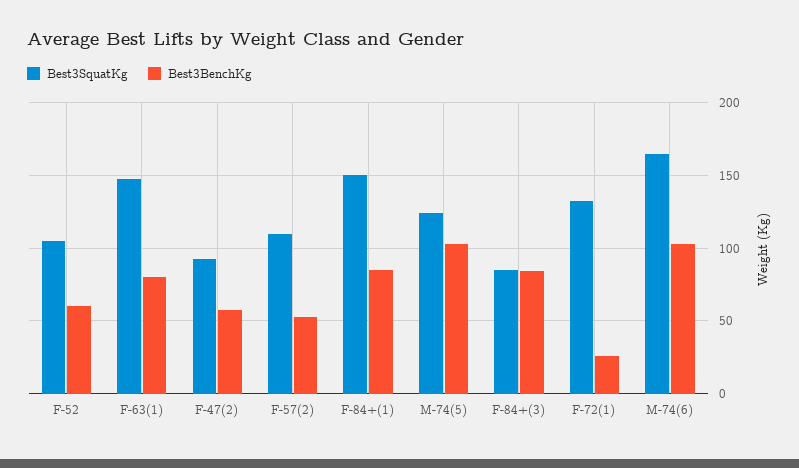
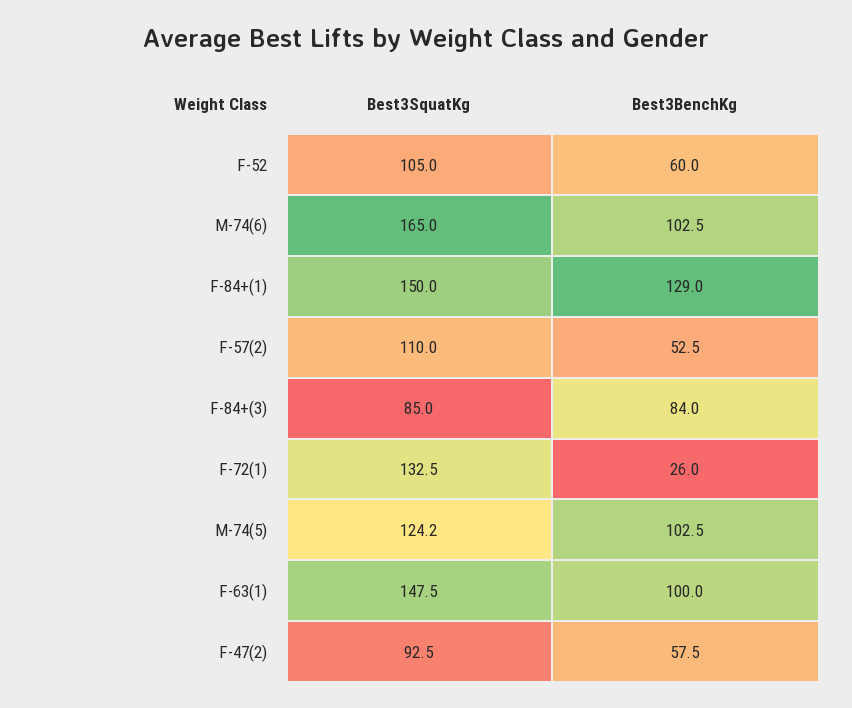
Best3BenchKg, F-63(1): 80 -> 100
Best3BenchKg, F-84+(1): 85 -> 129

